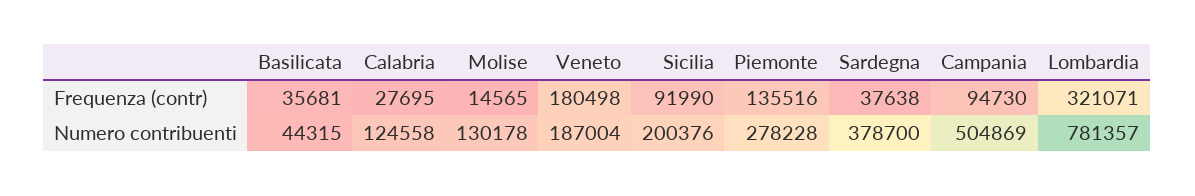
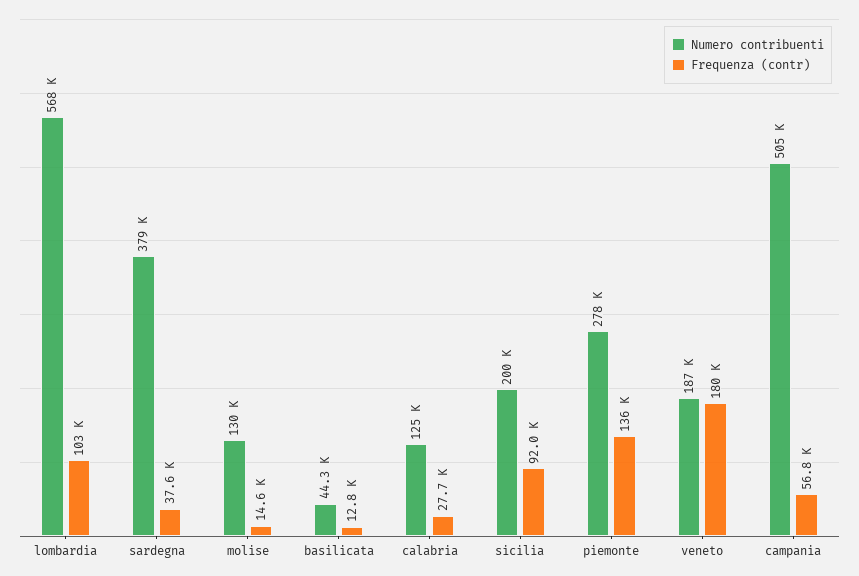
Frequenza (contr), Basilicata: 35681 -> 12800
Frequenza (contr), Campania: 94730 -> 56800
Frequenza (contr), Lombardia: 321071 -> 103000
Numero contribuenti, Lombardia: 781357 -> 568000

